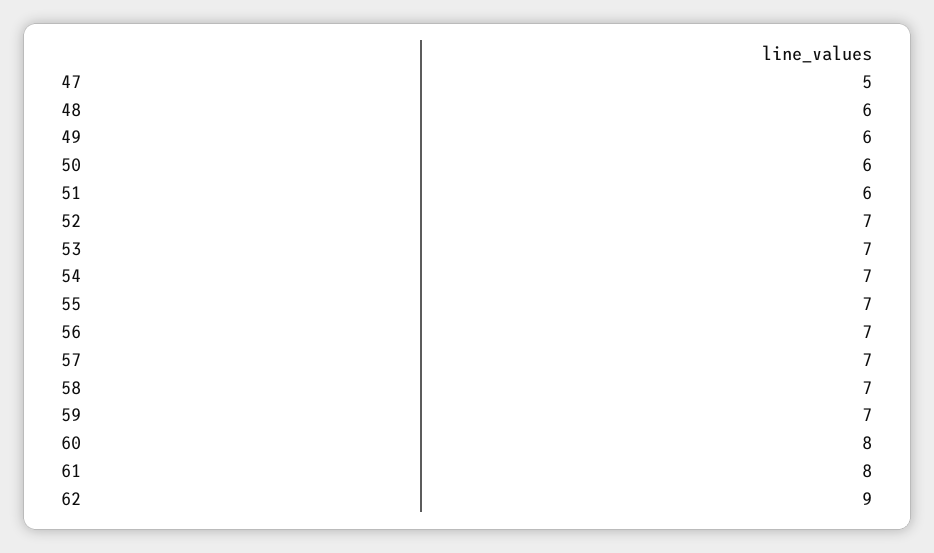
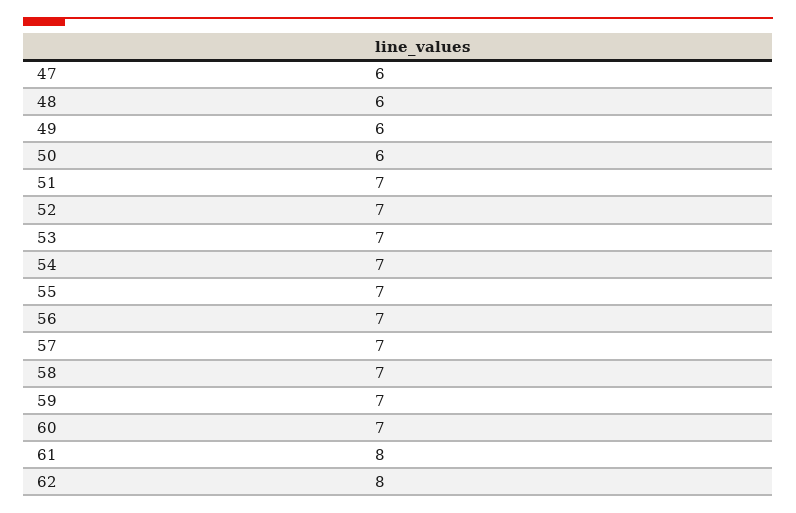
47: 5 -> 6
51: 6 -> 7
60: 8 -> 7
62: 9 -> 8

